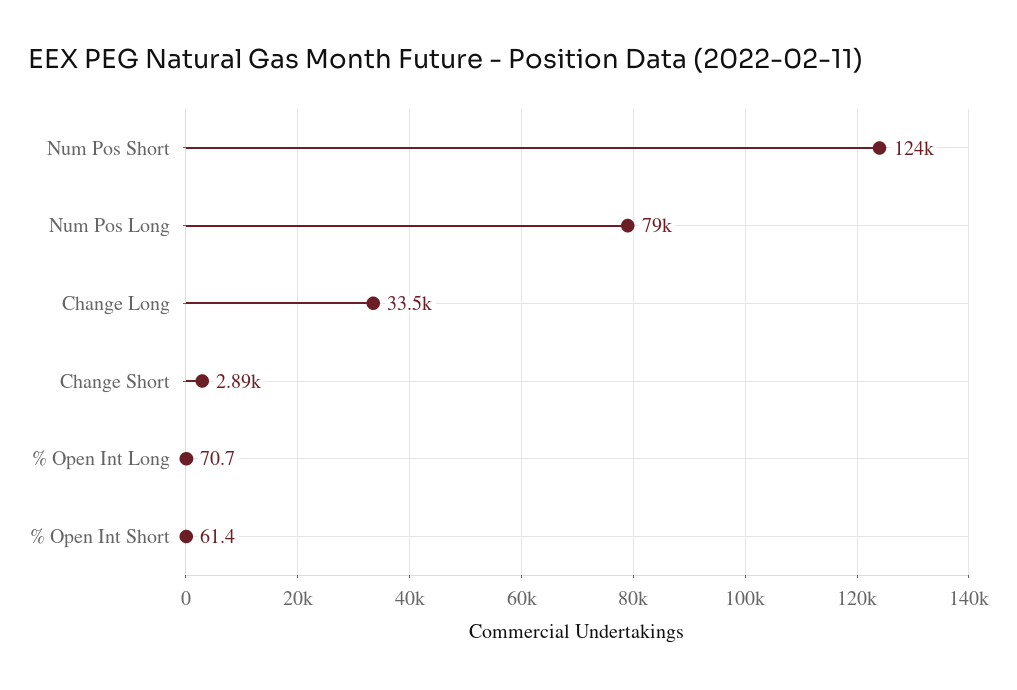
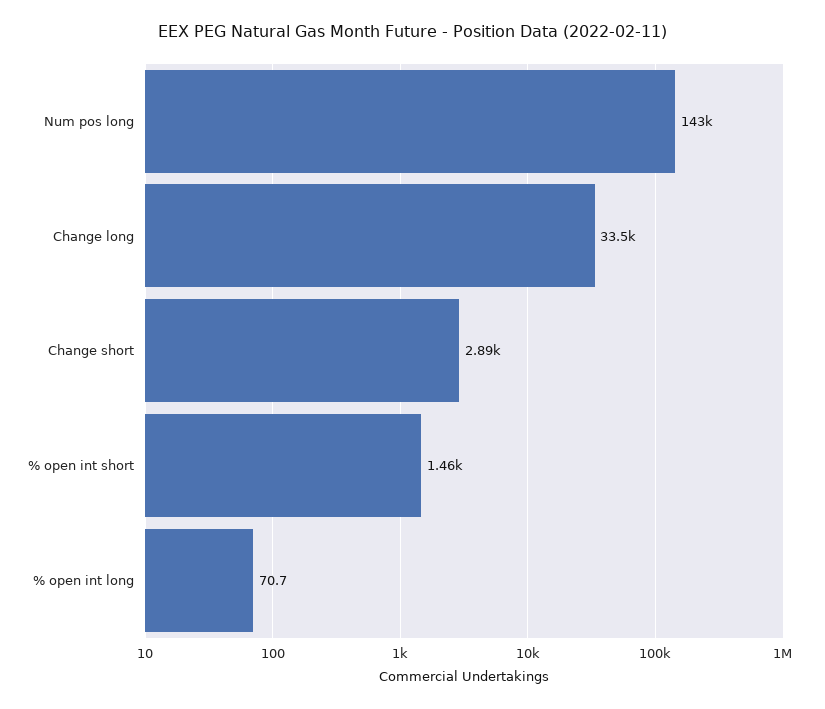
Num Pos Short: 124000 -> none
Num Pos Long: 79000 -> 143000
% Open Int Short: 61.4 -> 1460

